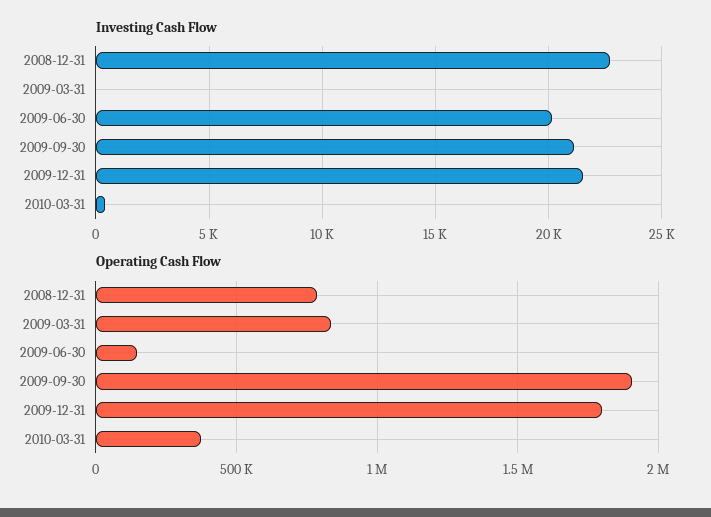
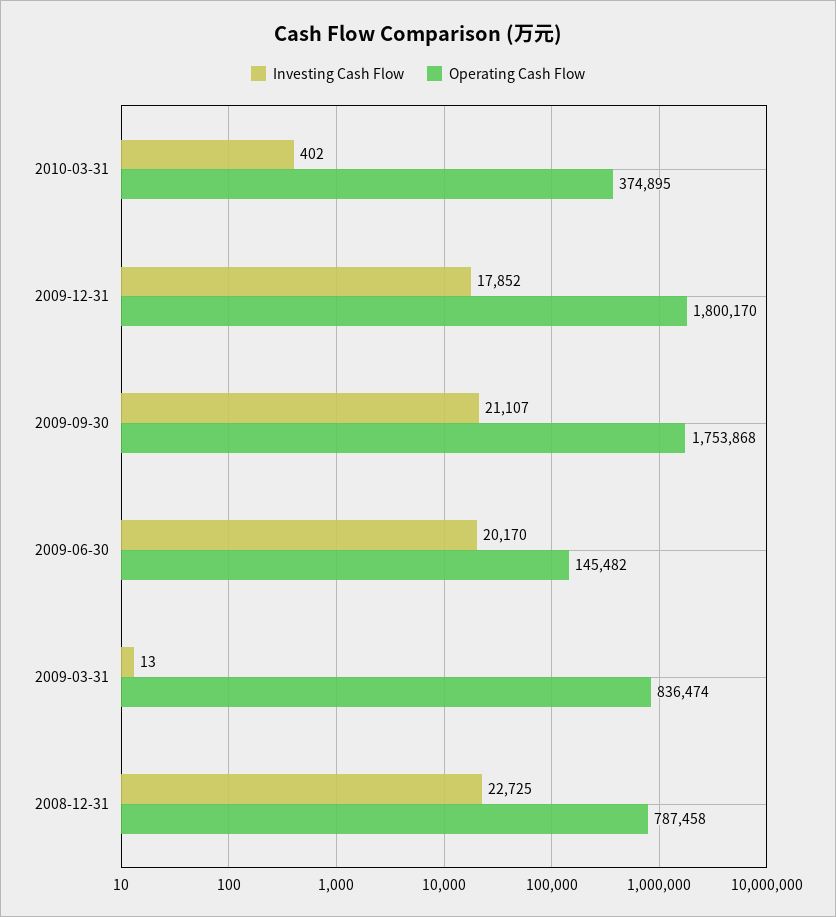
Investing Cash Flow, 2009-12-31: 21500 -> 17852
Operating Cash Flow, 2009-09-30: 1900000 -> 1753868

